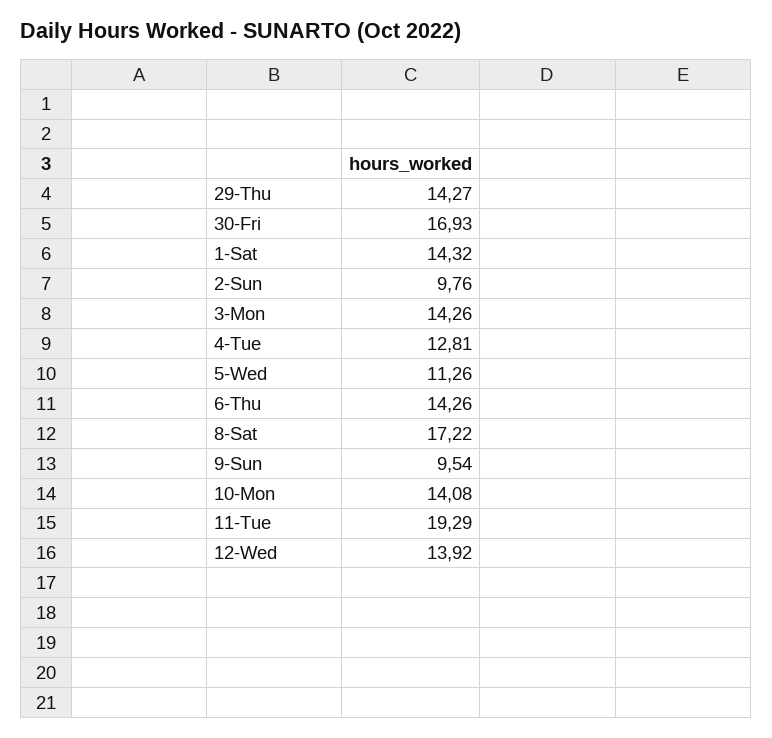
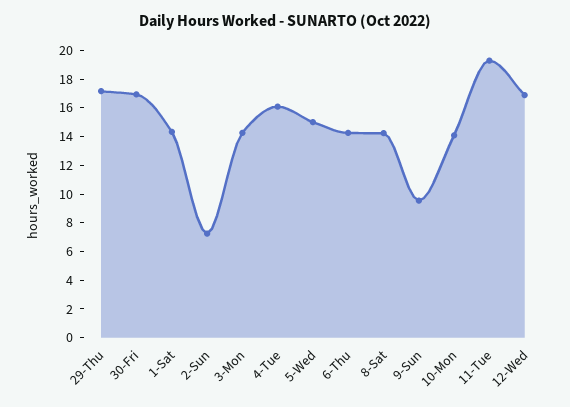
29-Thu: 14.27 -> 17
2-Sun: 9.76 -> 7
4-Tue: 12.81 -> 16
5-Wed: 11.26 -> 15
8-Sat: 17.22 -> 14
12-Wed: 13.92 -> 17

